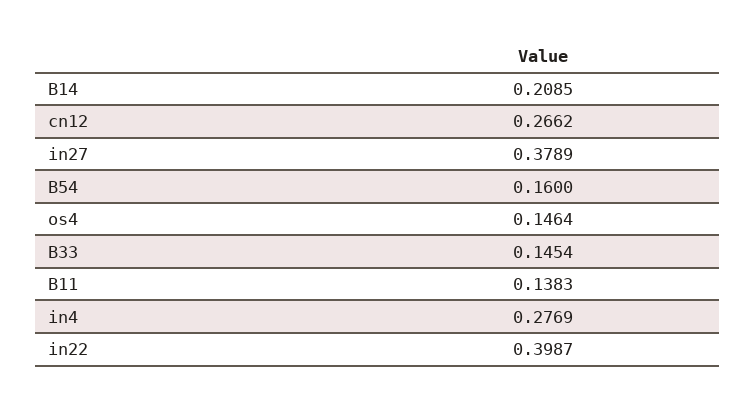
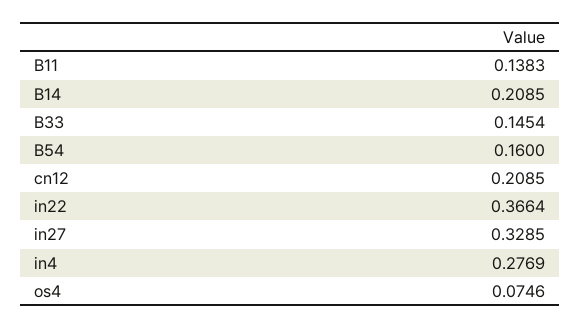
cn12: 0.2662 -> 0.2085
in27: 0.3789 -> 0.3285
os4: 0.1464 -> 0.0746
in22: 0.3987 -> 0.3664

